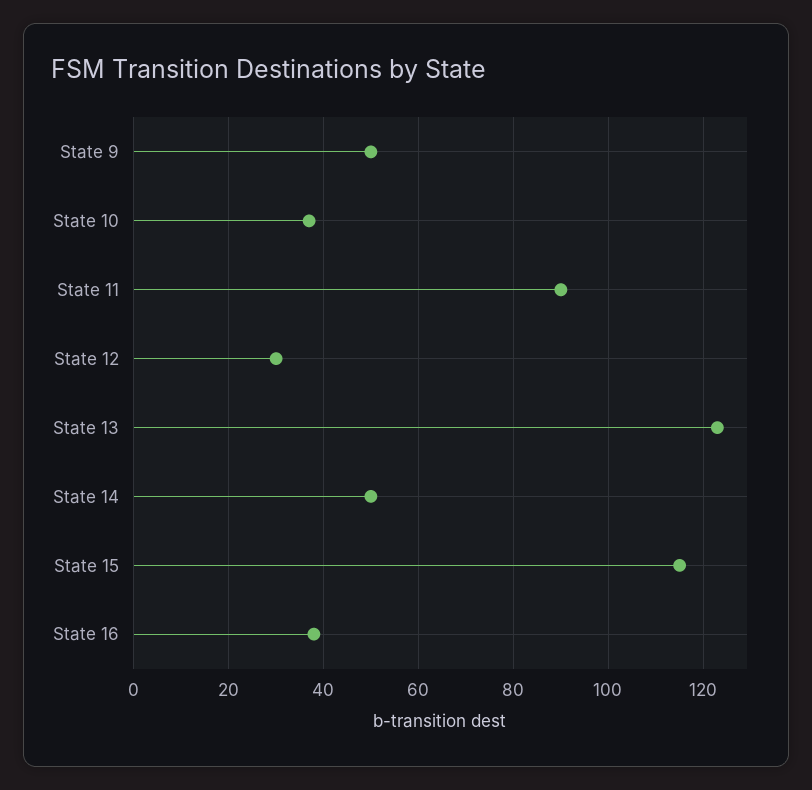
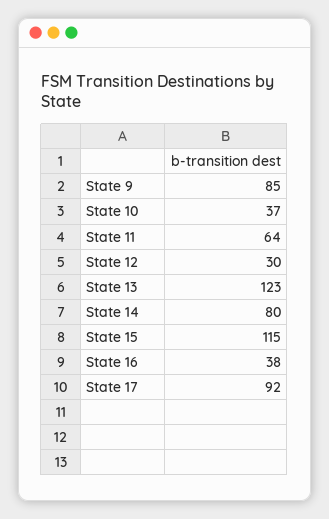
State 9: 50 -> 85
State 11: 90 -> 64
State 14: 50 -> 80
State 17: none -> 92

